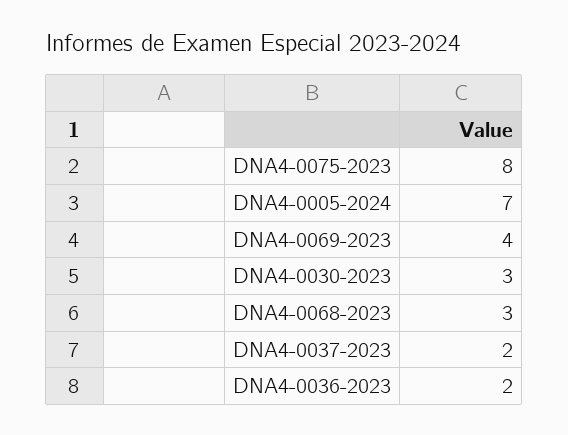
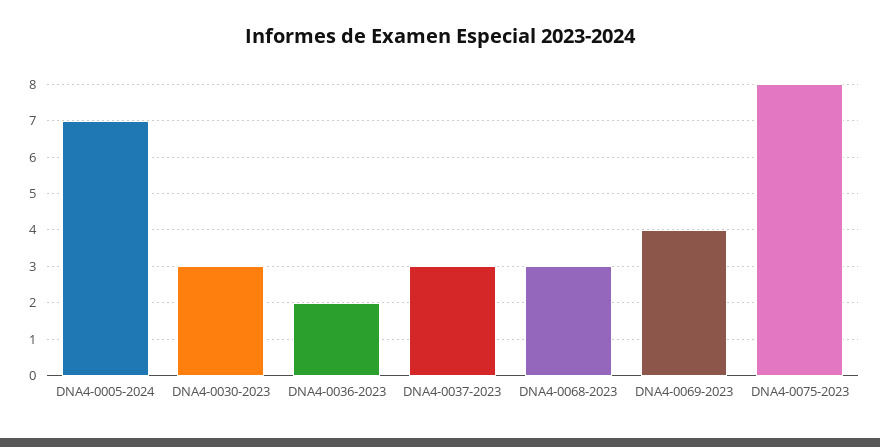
DNA4-0037-2023: 2 -> 3

